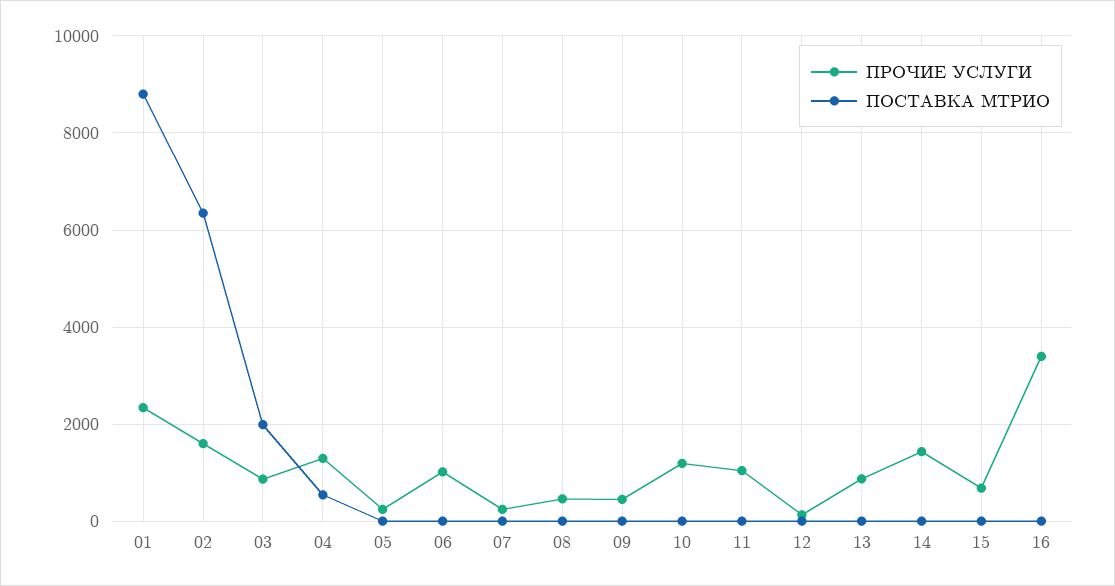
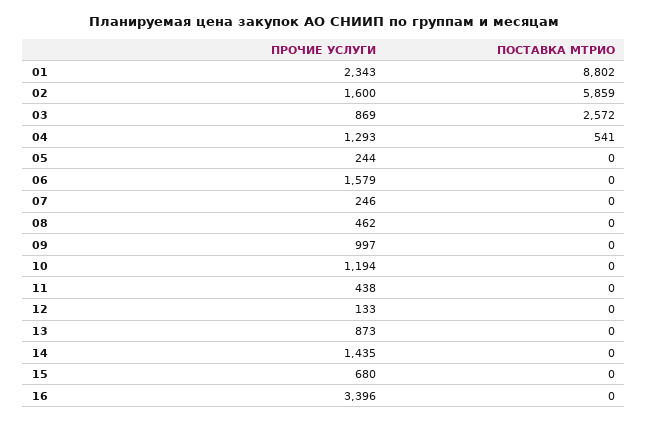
ПОСТАВКА МТРИО, 02: 6400 -> 5859
ПОСТАВКА МТРИО, 03: 2000 -> 2572
ПРОЧИЕ УСЛУГИ, 06: 1000 -> 1579
ПРОЧИЕ УСЛУГИ, 09: 400 -> 997
ПРОЧИЕ УСЛУГИ, 11: 1000 -> 438

